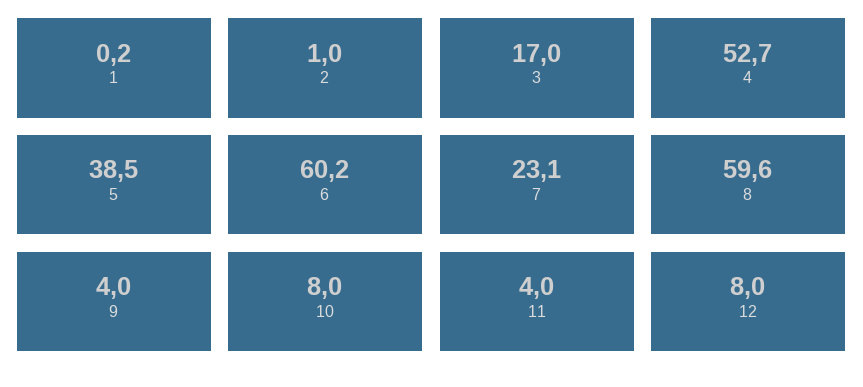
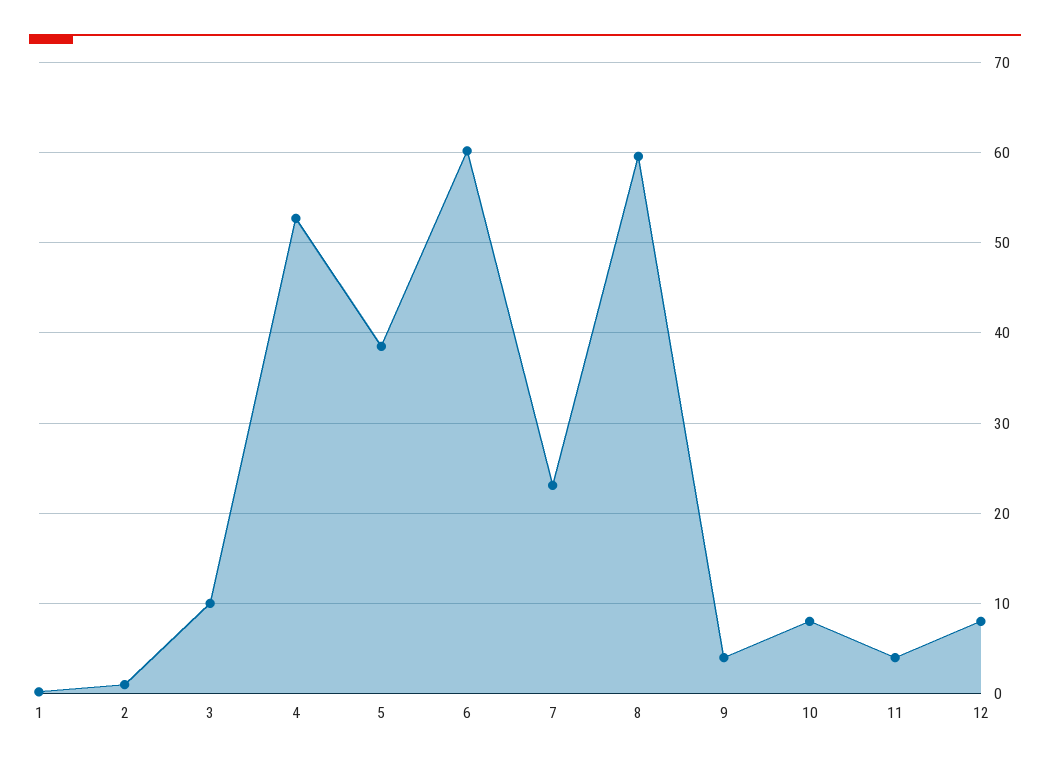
3: 17 -> 10

